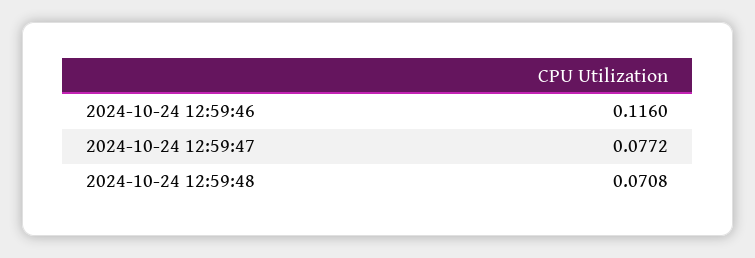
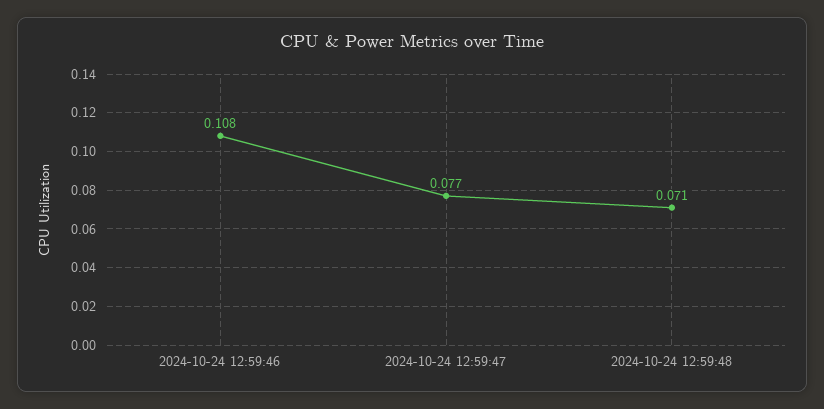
2024-10-24 12:59:46: 0.116 -> 0.108

